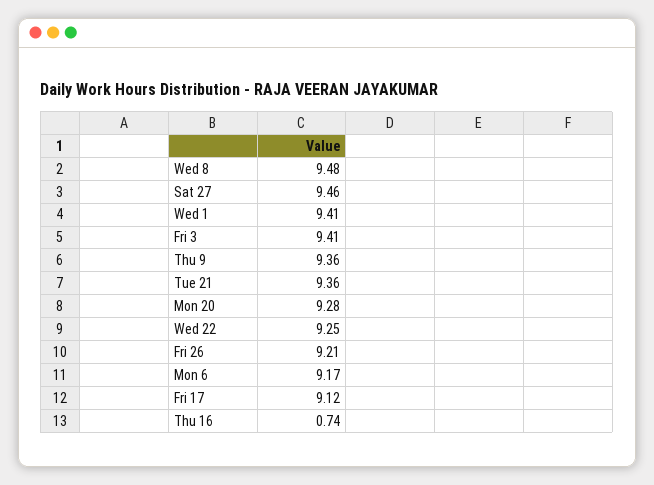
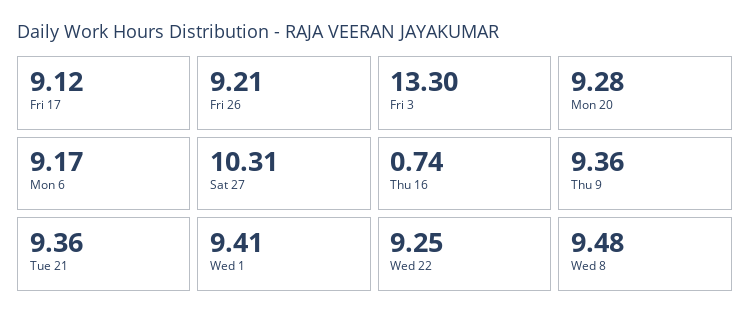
Sat 27: 9.46 -> 10.31
Fri 3: 9.41 -> 13.3

